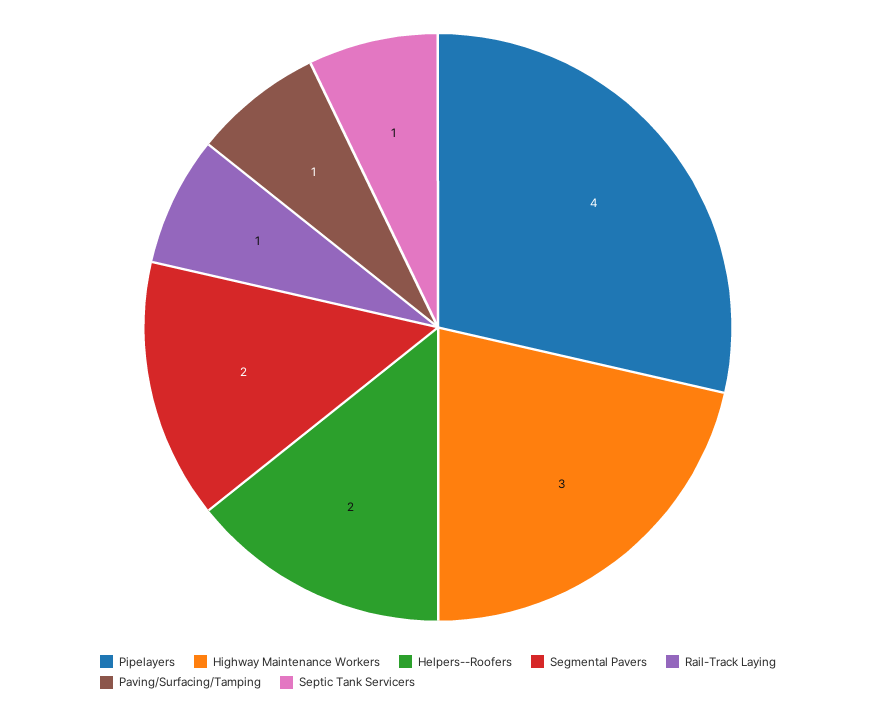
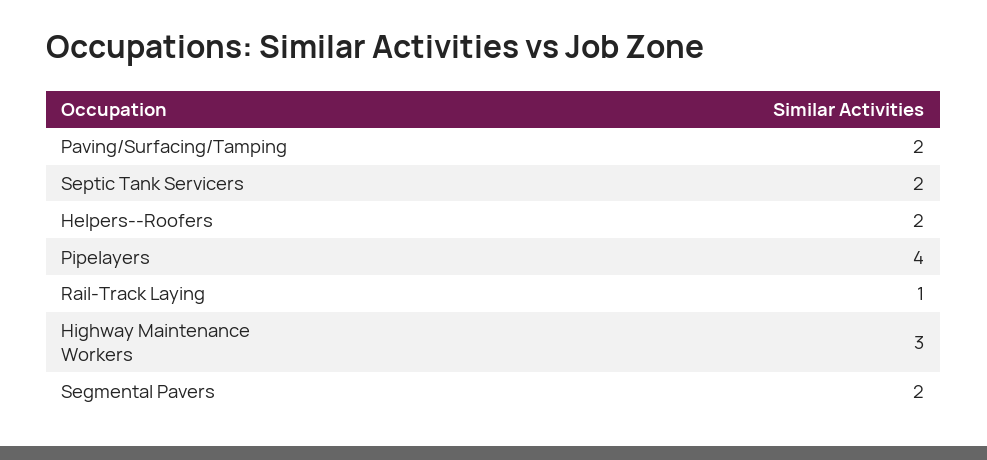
Paving/Surfacing/Tamping: 1 -> 2
Septic Tank Servicers: 1 -> 2

